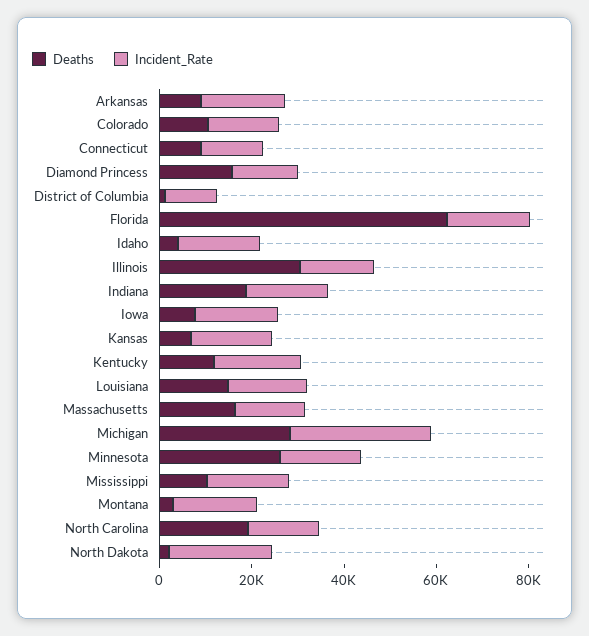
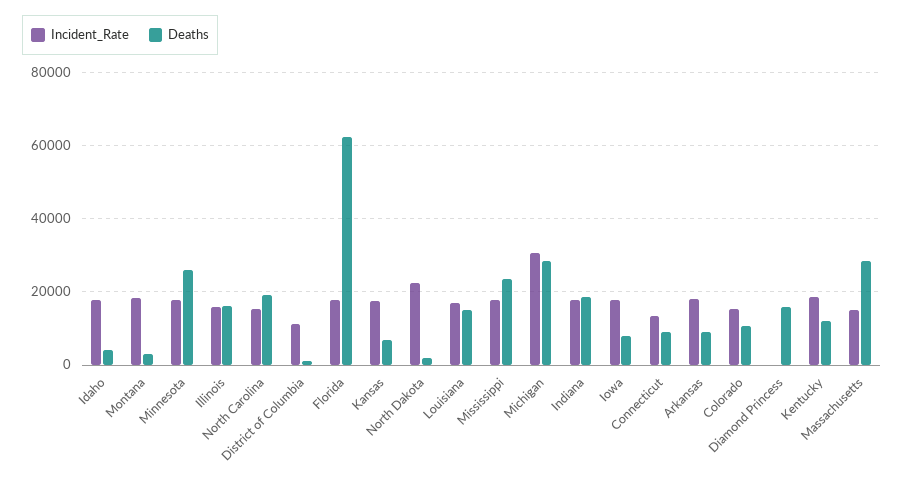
Incident_Rate, Diamond Princess: 15000 -> 0
Deaths, Illinois: 30000 -> 16000
Deaths, Massachusetts: 15000 -> 28000
Deaths, Mississippi: 10000 -> 24000

